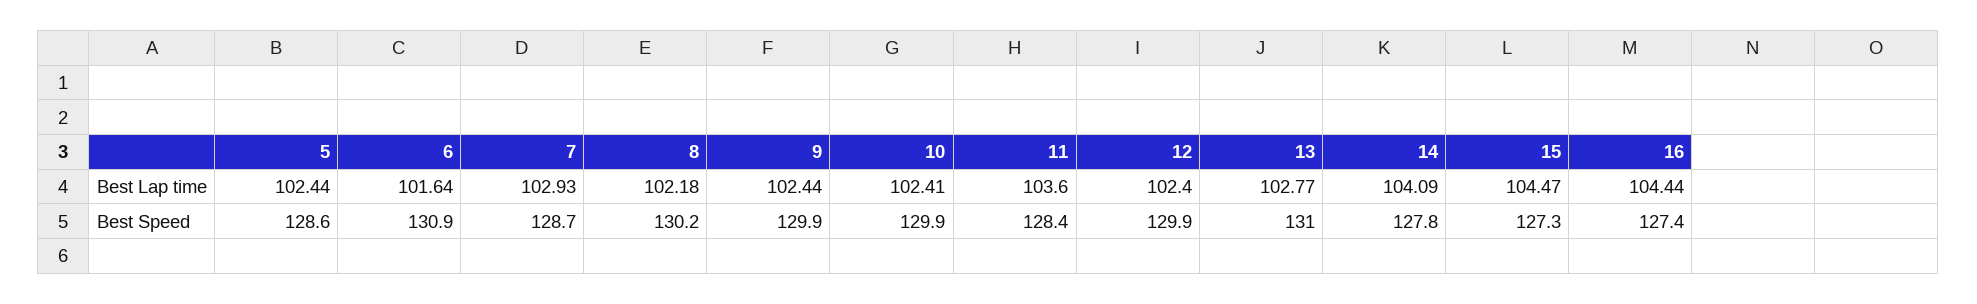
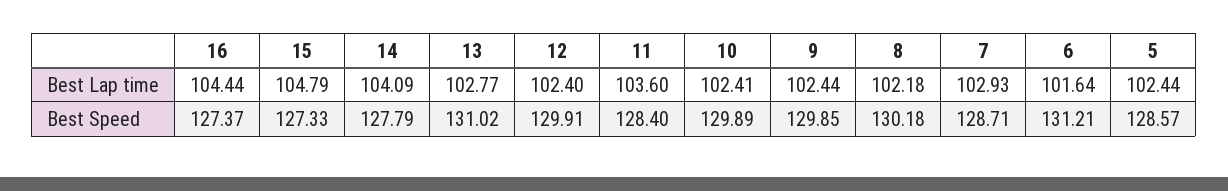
15, Best Lap time: 104.47 -> 104.79
6, Best Speed: 130.9 -> 131.21

